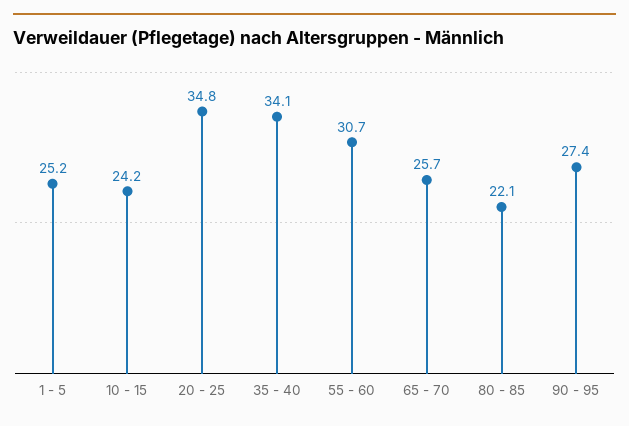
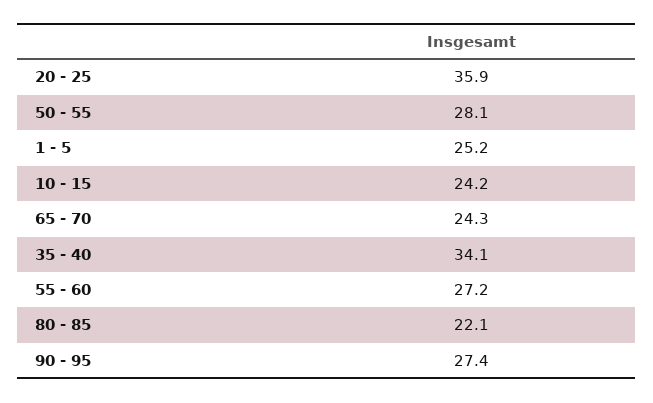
20 - 25: 34.8 -> 35.9
55 - 60: 30.7 -> 27.2
65 - 70: 25.7 -> 24.3
50 - 55: none -> 28.1

